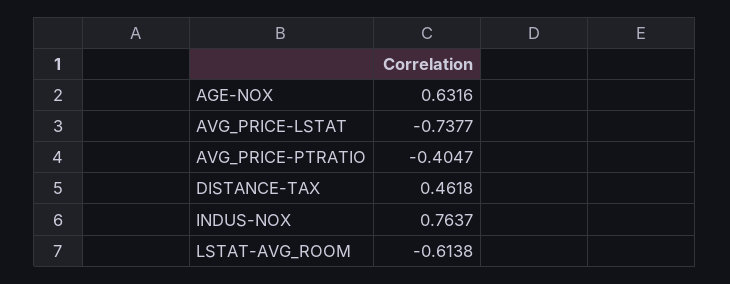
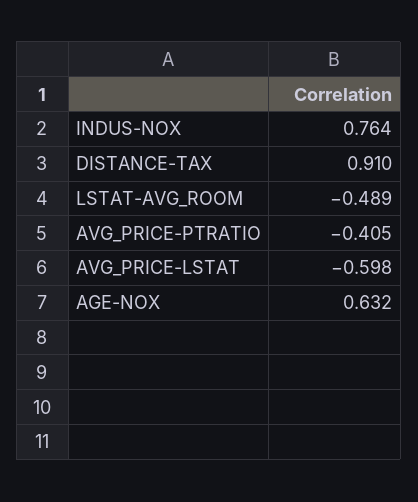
AVG_PRICE-LSTAT: -0.7377 -> -0.598
DISTANCE-TAX: 0.4618 -> 0.91
LSTAT-AVG_ROOM: -0.6138 -> -0.489

